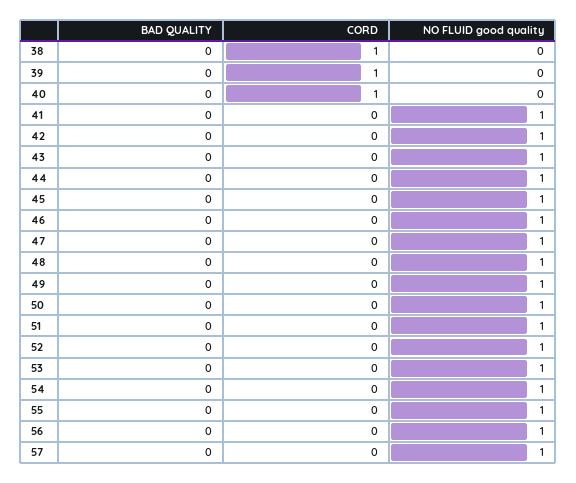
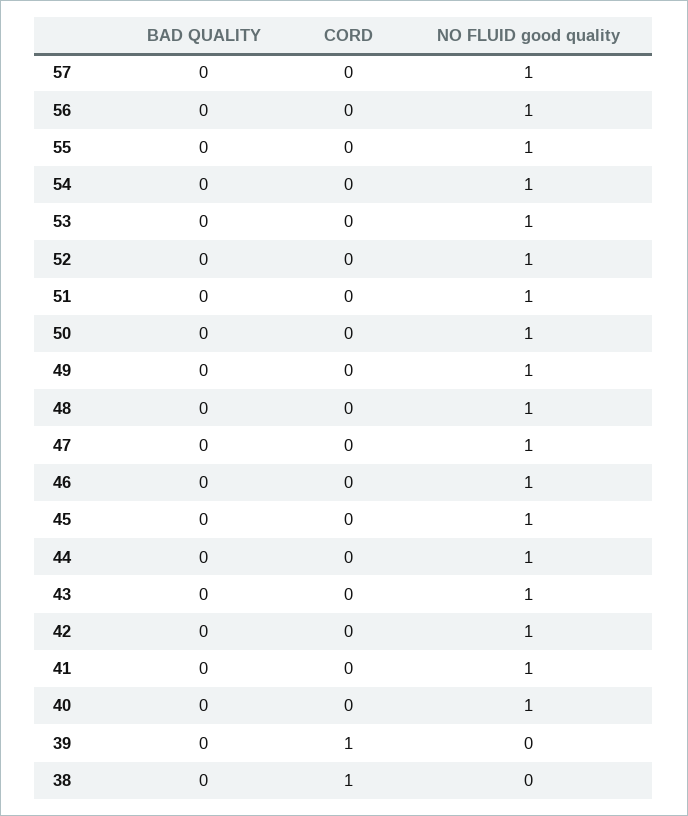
CORD, 40: 1 -> 0
NO FLUID good quality, 40: 0 -> 1

